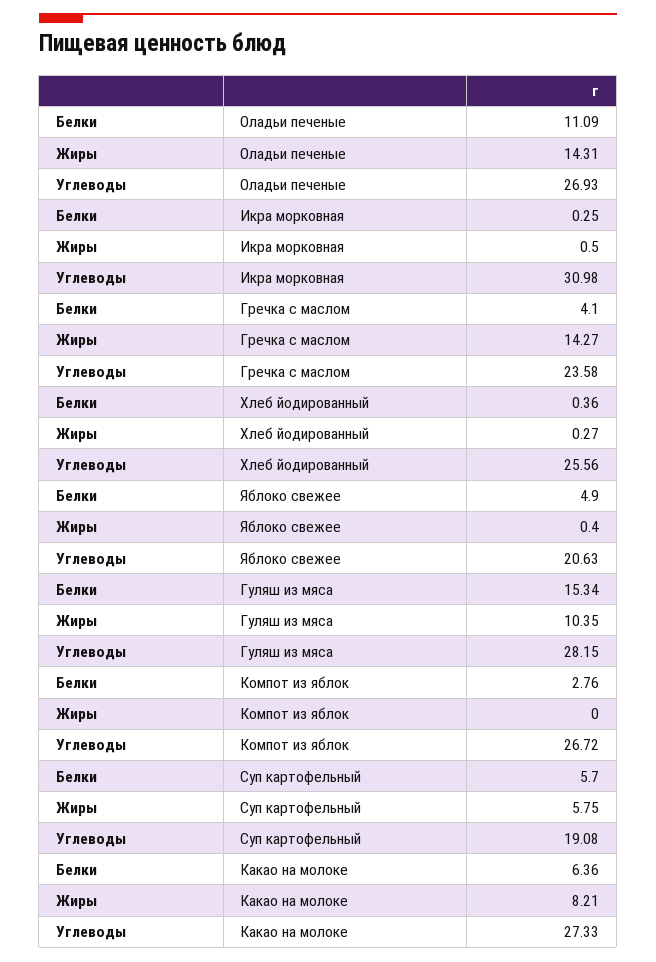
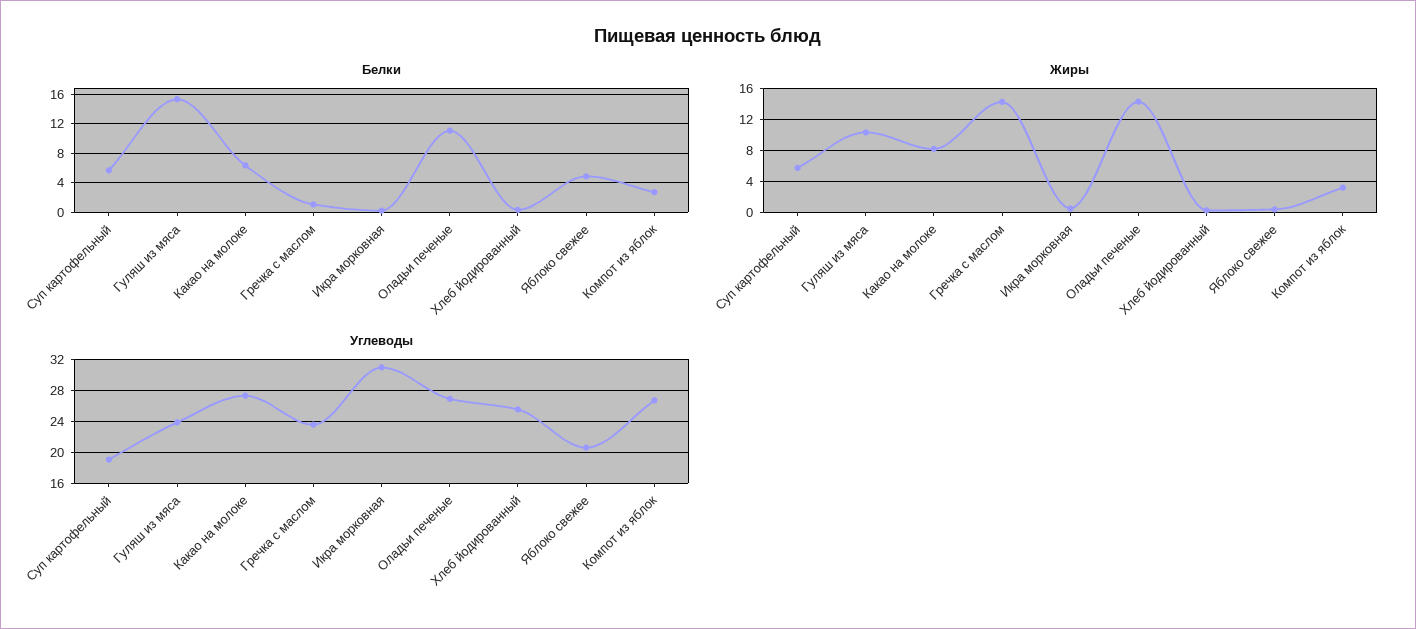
Белки, Гречка с маслом: 4.1 -> 1
Углеводы, Гуляш из мяса: 28.15 -> 24
Жиры, Компот из яблок: 0 -> 3

